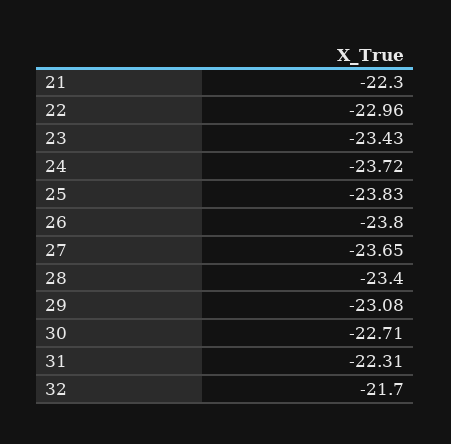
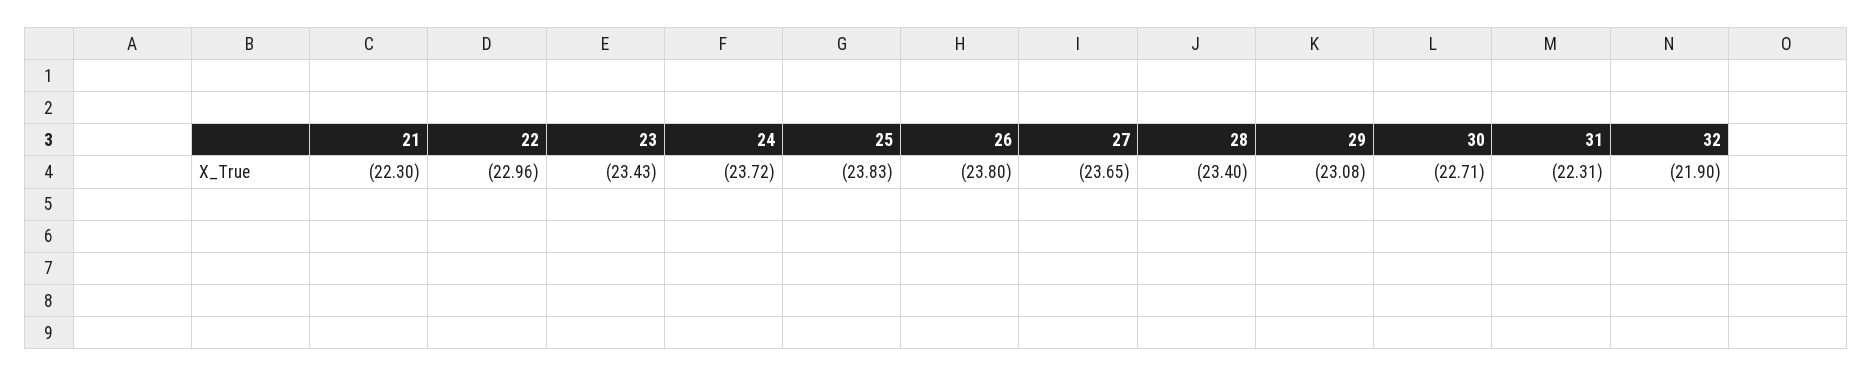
32: -21.7 -> -21.9

